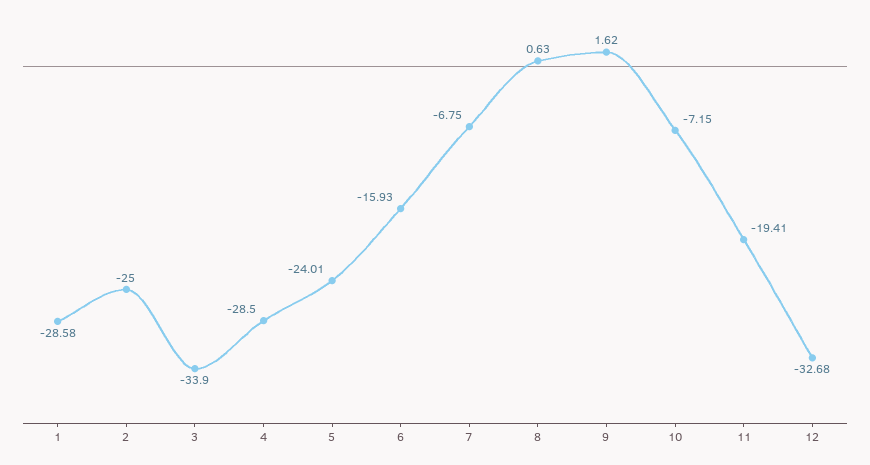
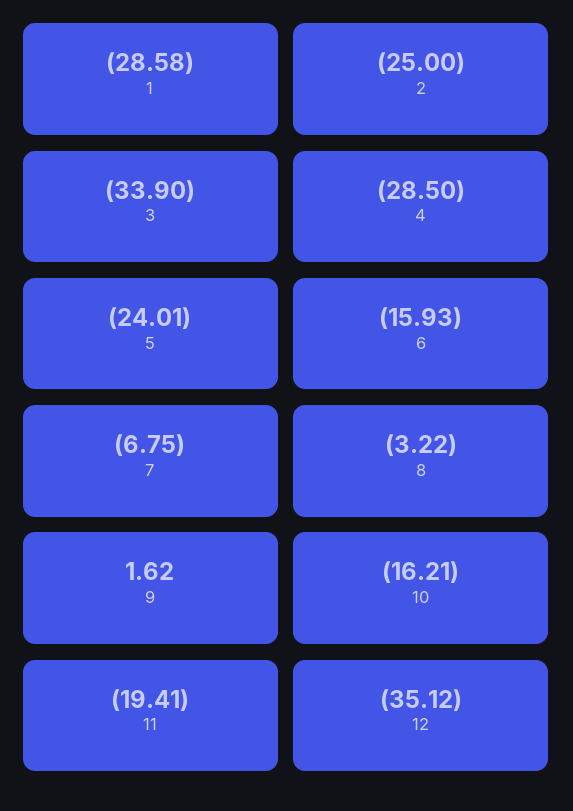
8: 0.63 -> -3.22
10: -7.15 -> -16.21
12: -32.68 -> -35.12

